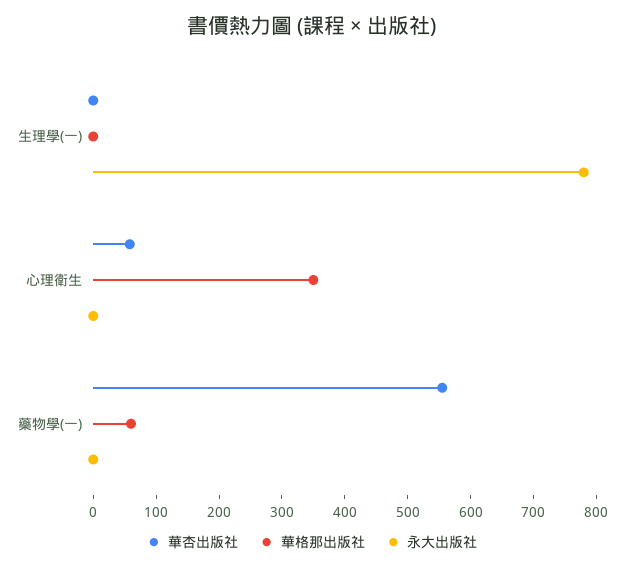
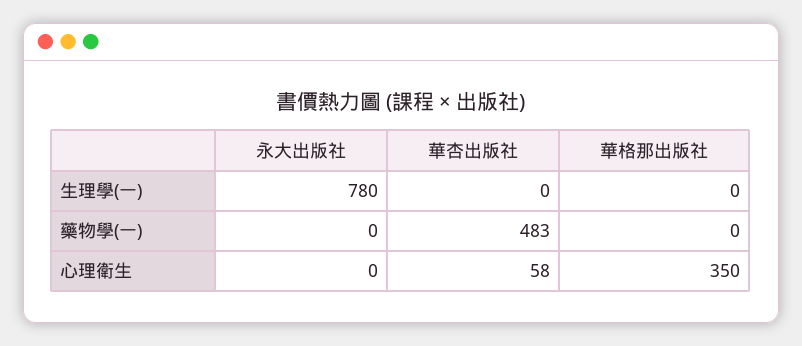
華杏出版社, 藥物學(一): 560 -> 483
華格那出版社, 藥物學(一): 60 -> 0

